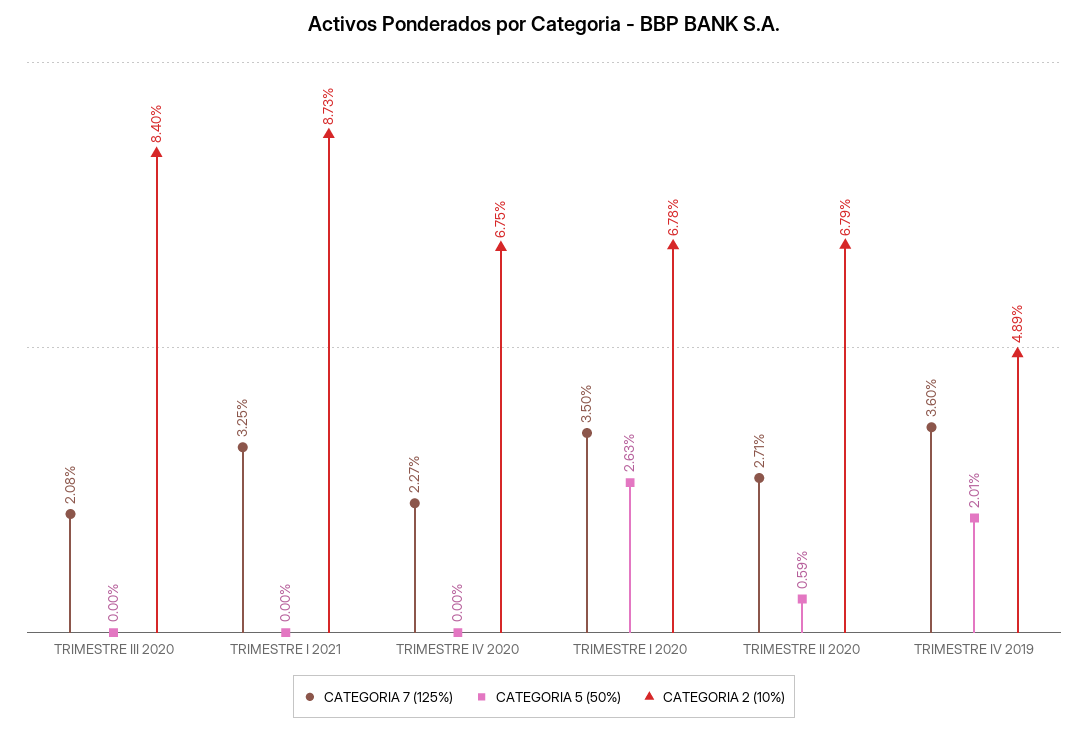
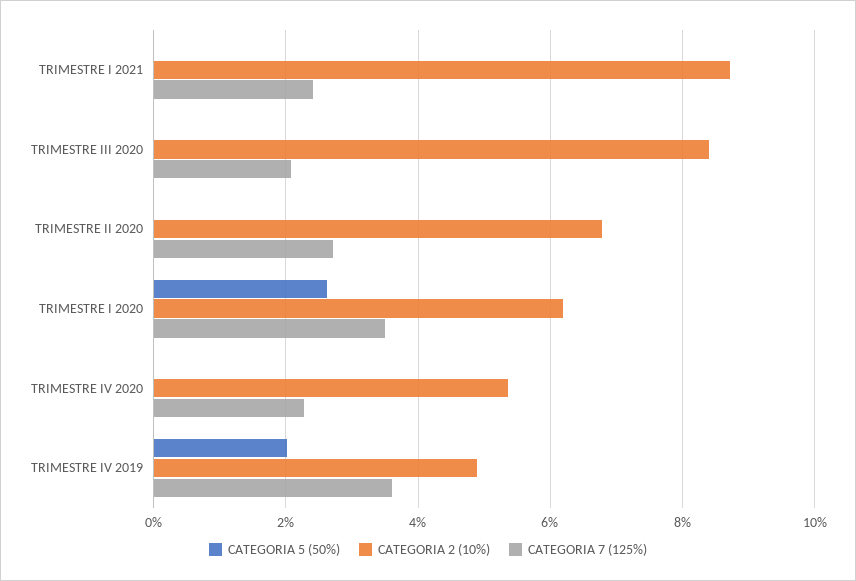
CATEGORIA 7 (125%), TRIMESTRE I 2021: 3.25 -> 2.4
CATEGORIA 2 (10%), TRIMESTRE IV 2020: 6.75 -> 5.4
CATEGORIA 2 (10%), TRIMESTRE I 2020: 6.78 -> 6.2
CATEGORIA 5 (50%), TRIMESTRE II 2020: 0.59 -> 0

